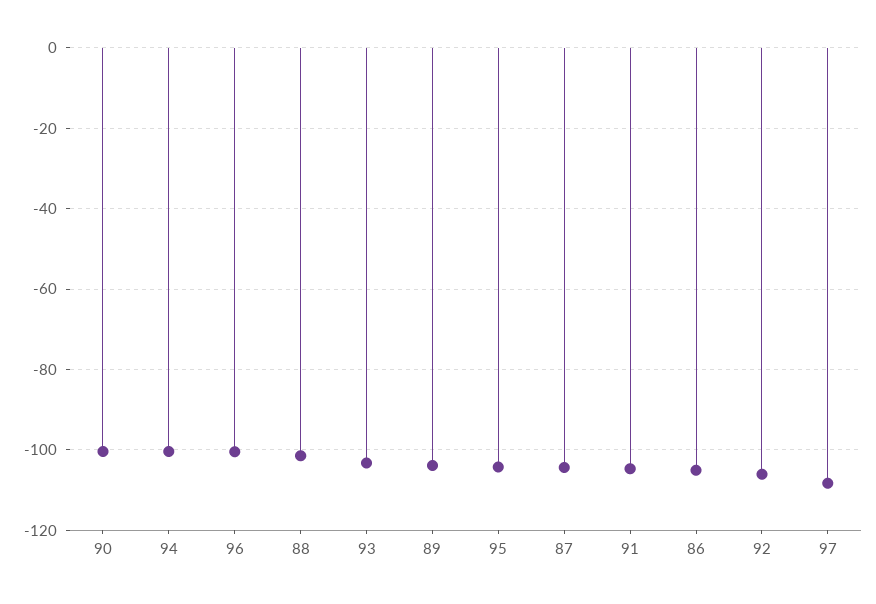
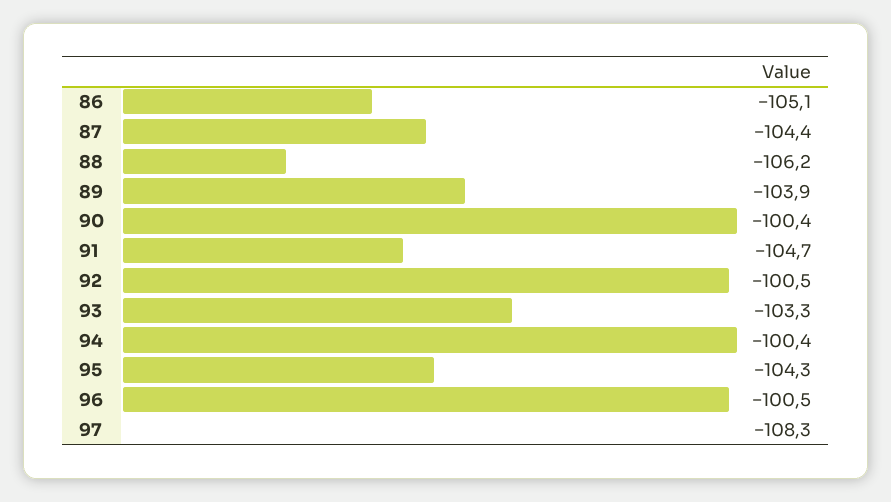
88: -102 -> -106.2
92: -106 -> -100.5

